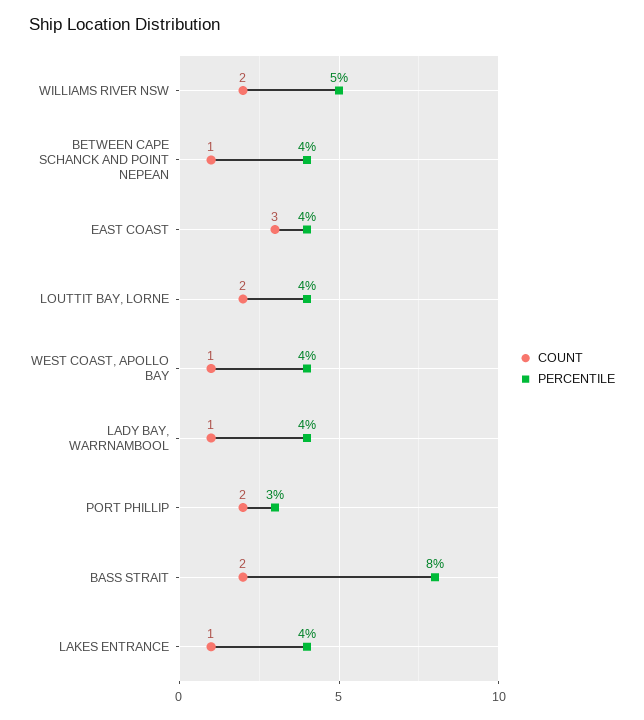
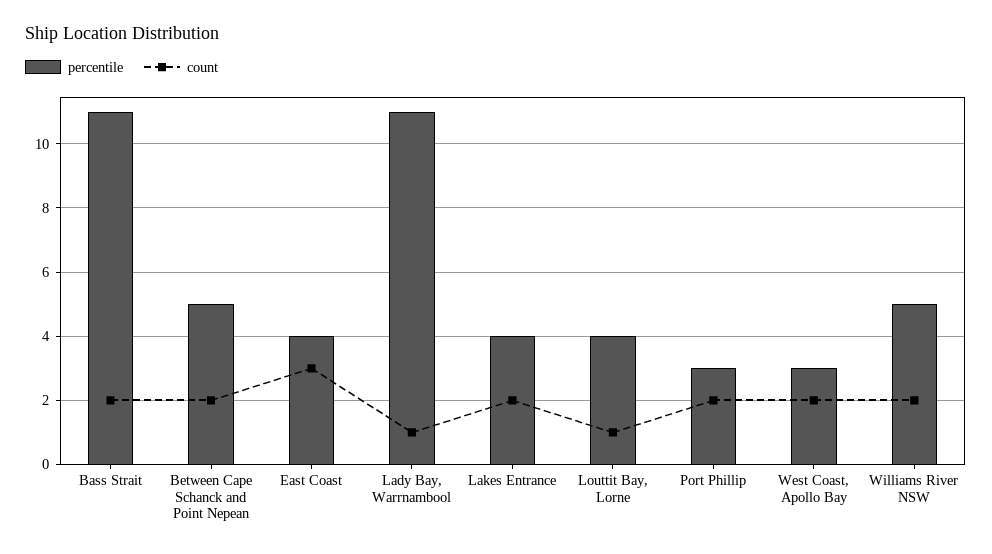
COUNT, BETWEEN CAPE SCHANCK AND POINT NEPEAN: 1 -> 2
PERCENTILE, BETWEEN CAPE SCHANCK AND POINT NEPEAN: 4 -> 5
COUNT, LOUTTIT BAY, LORNE: 2 -> 1
COUNT, WEST COAST, APOLLO BAY: 1 -> 2
PERCENTILE, WEST COAST, APOLLO BAY: 4 -> 3
PERCENTILE, LADY BAY, WARRNAMBOOL: 4 -> 11
PERCENTILE, BASS STRAIT: 8 -> 11
COUNT, LAKES ENTRANCE: 1 -> 2

